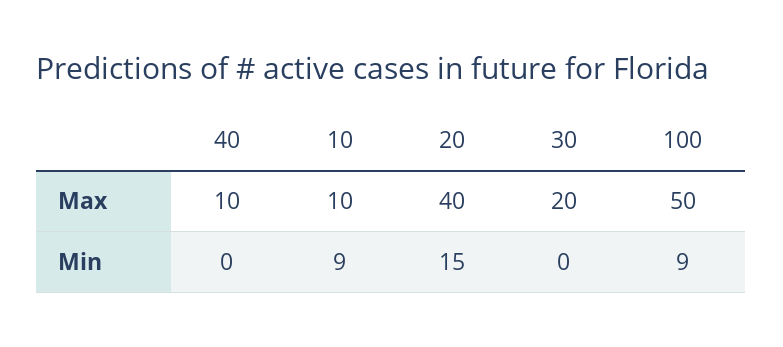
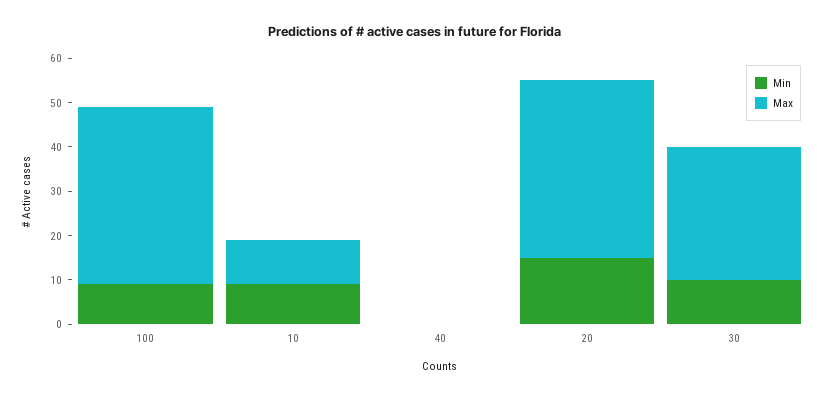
Max, 40: 10 -> 0
Max, 30: 20 -> 30
Max, 100: 50 -> 40
Min, 30: 0 -> 10

